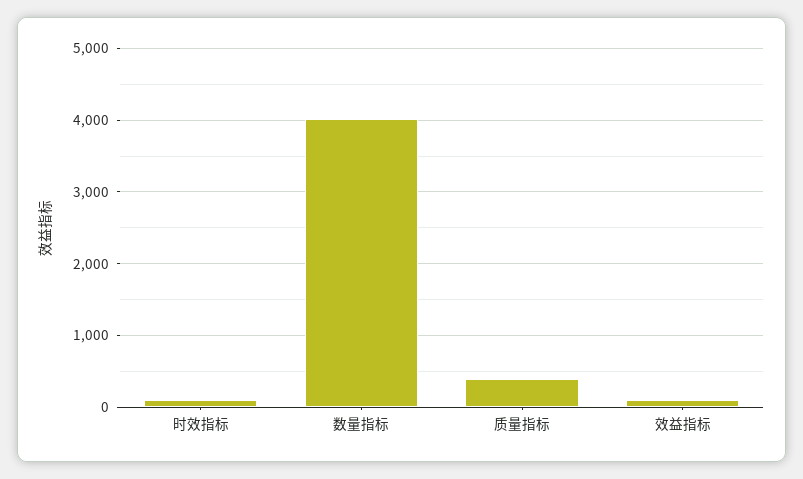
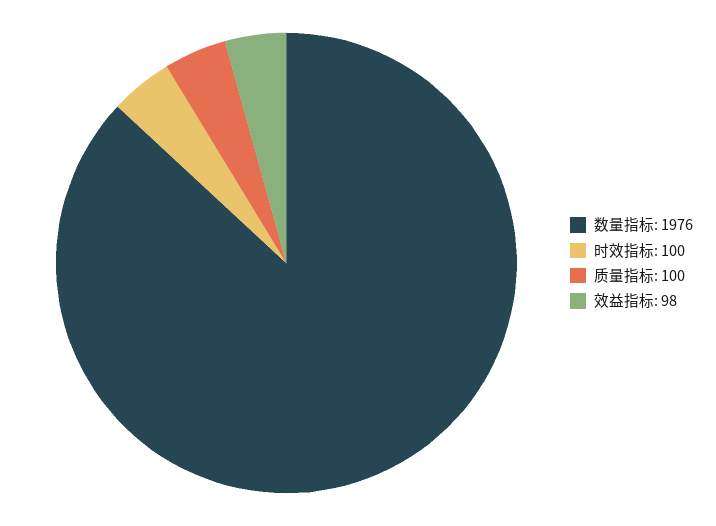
数量指标: 4000 -> 1976
质量指标: 400 -> 100

